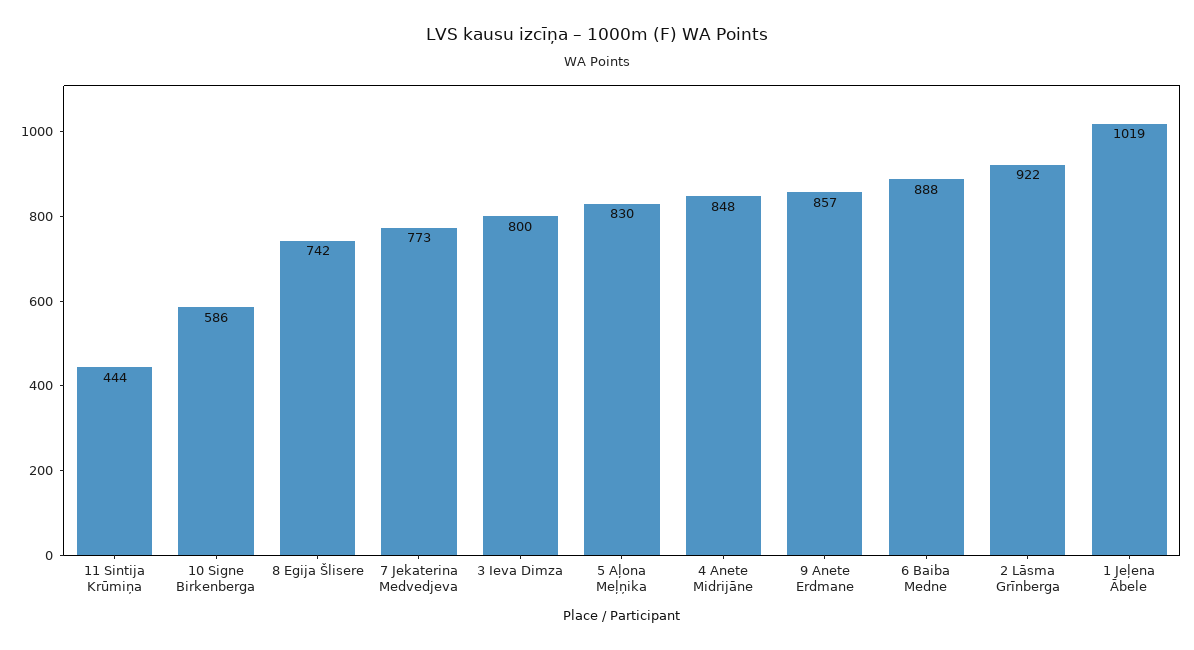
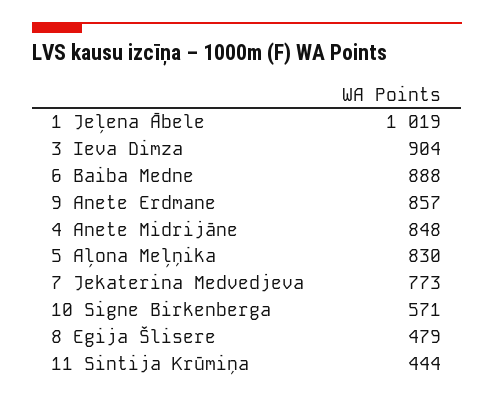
10 Signe Birkenberga: 586 -> 571
8 Egija Šlisere: 742 -> 479
3 Ieva Dimza: 800 -> 904
2 Lāsma Grīnberga: 922 -> none

